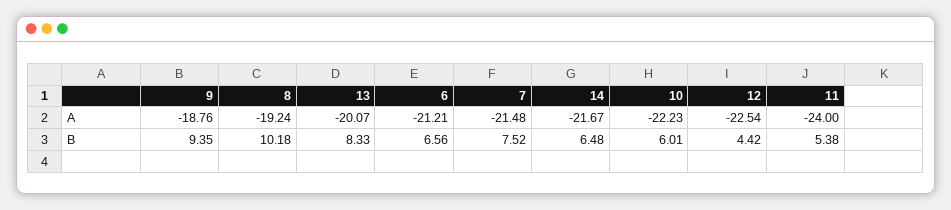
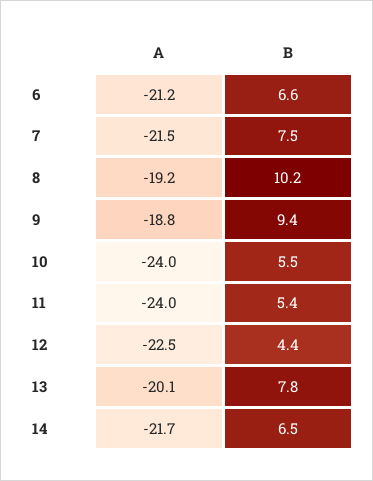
10, A: -22.23 -> -24
13, B: 8.33 -> 7.8
10, B: 6.01 -> 5.5

